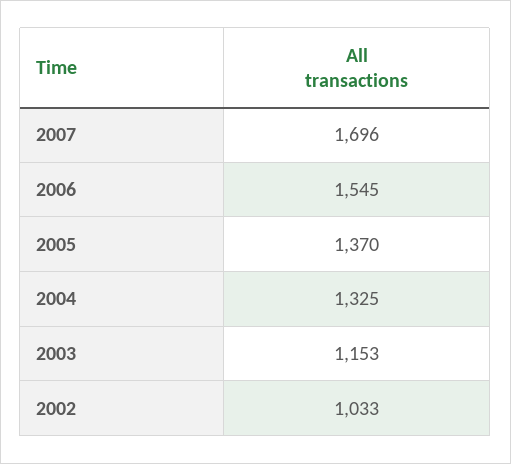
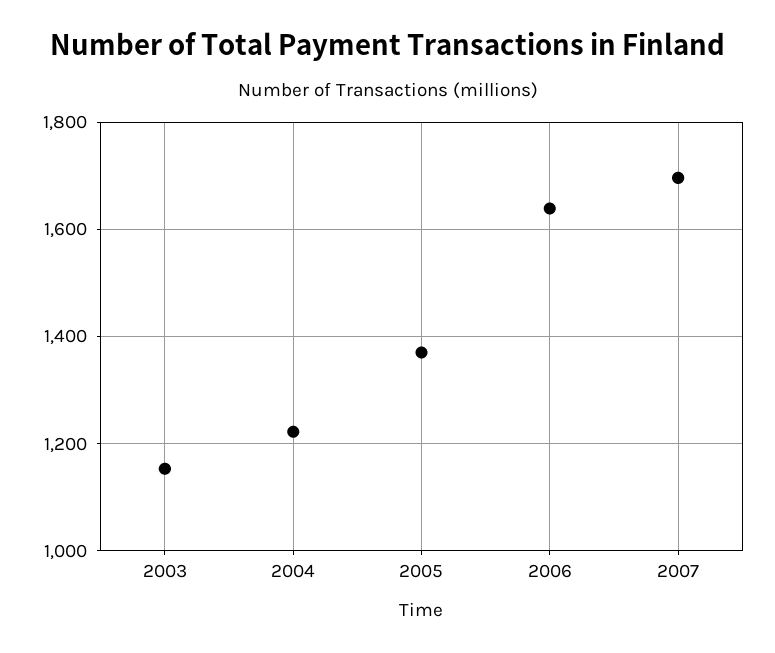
2006: 1545 -> 1640
2004: 1325 -> 1220
2002: 1033 -> none

